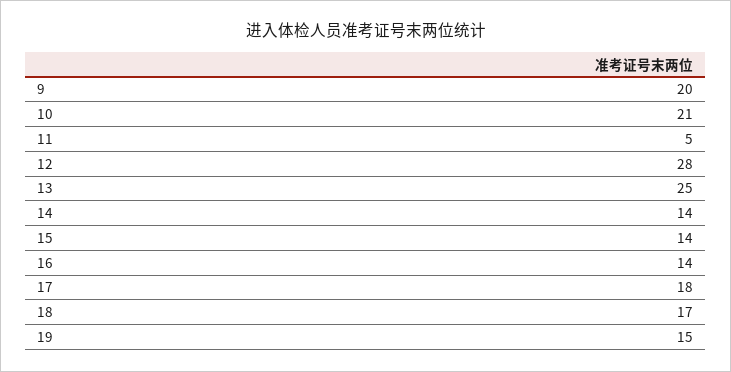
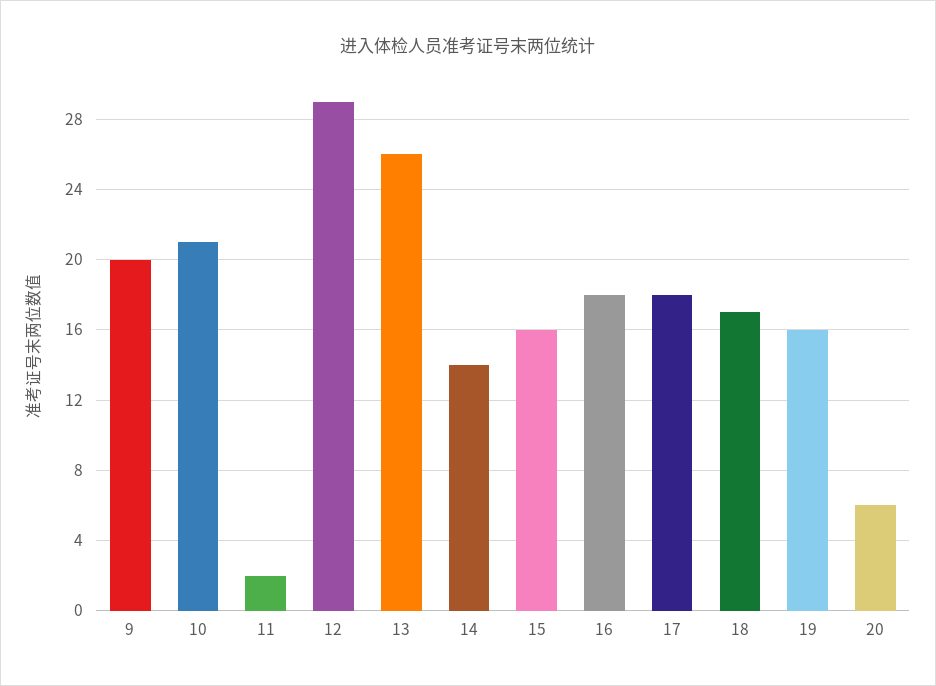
11: 5 -> 2
12: 28 -> 29
13: 25 -> 26
15: 14 -> 16
16: 14 -> 18
19: 15 -> 16
20: none -> 6

